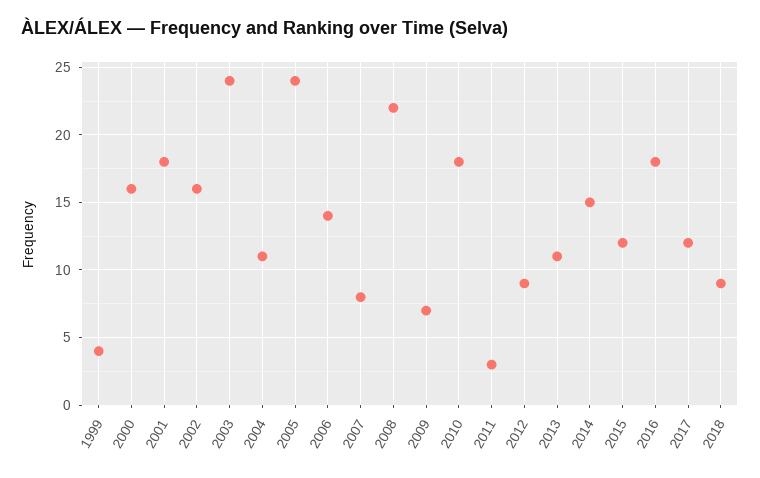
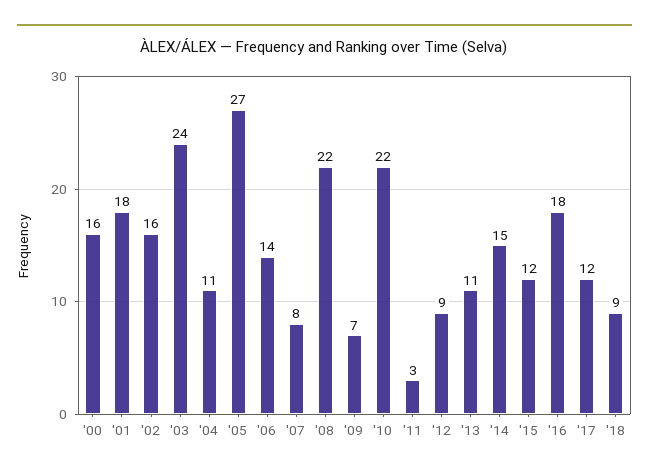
1999: 4 -> none
2005: 24 -> 27
2010: 18 -> 22

